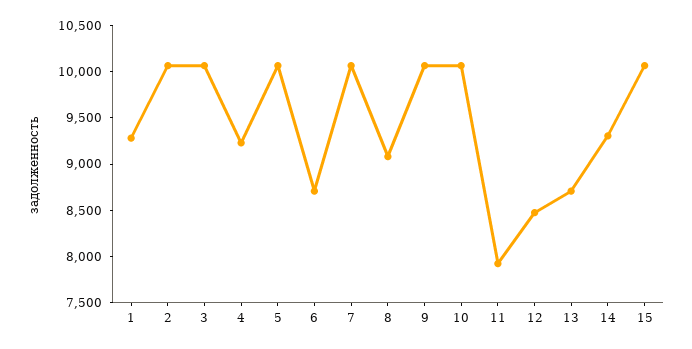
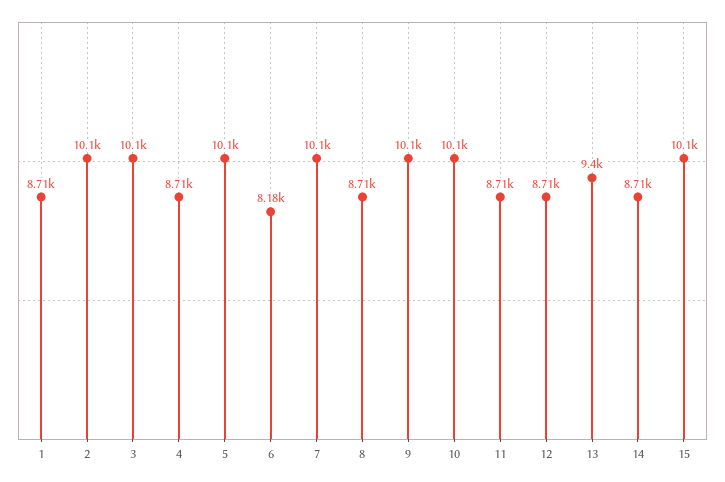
1: 9300 -> 8710
4: 9200 -> 8710
6: 8700 -> 8180
8: 9100 -> 8710
11: 7900 -> 8710
12: 8500 -> 8710
13: 8700 -> 9400
14: 9300 -> 8710

